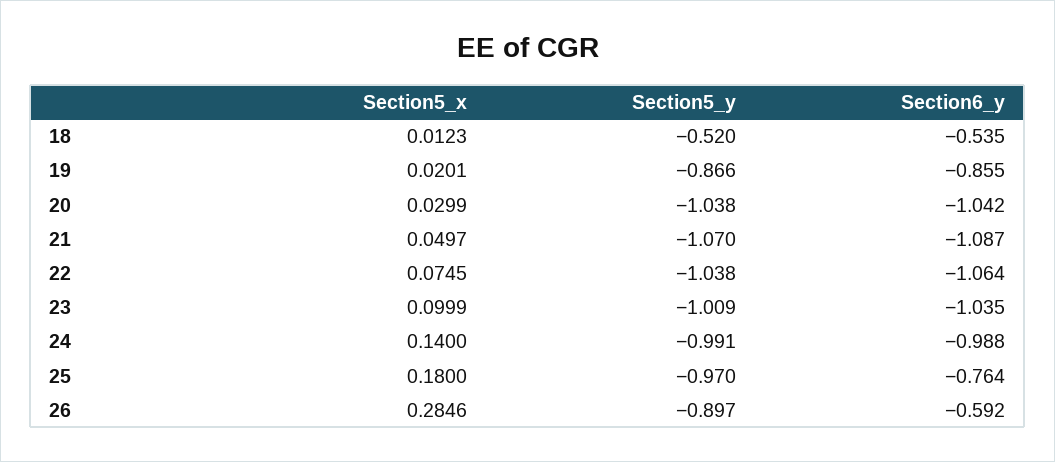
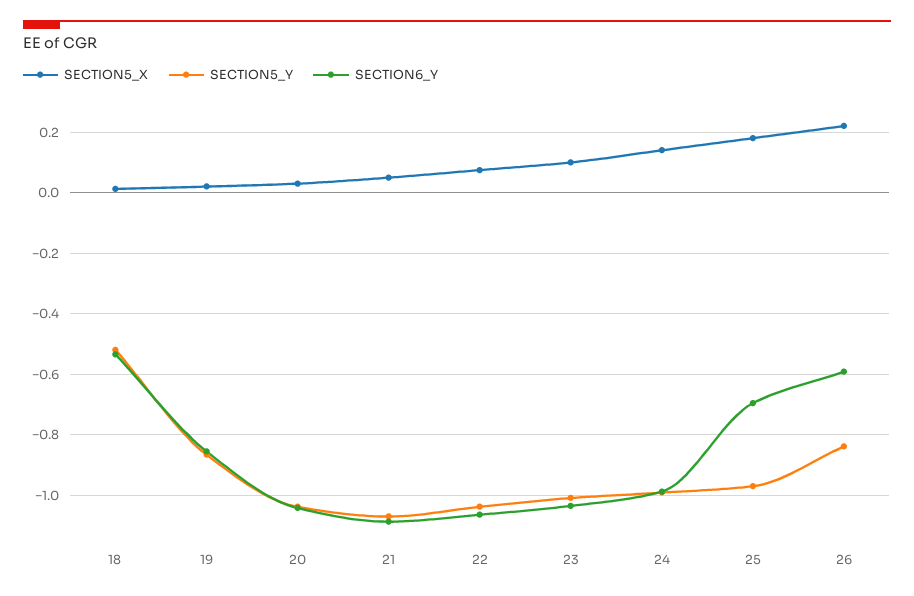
Section6_y, 25: -0.764 -> -0.7
Section5_x, 26: 0.2846 -> 0.22
Section5_y, 26: -0.897 -> -0.84

